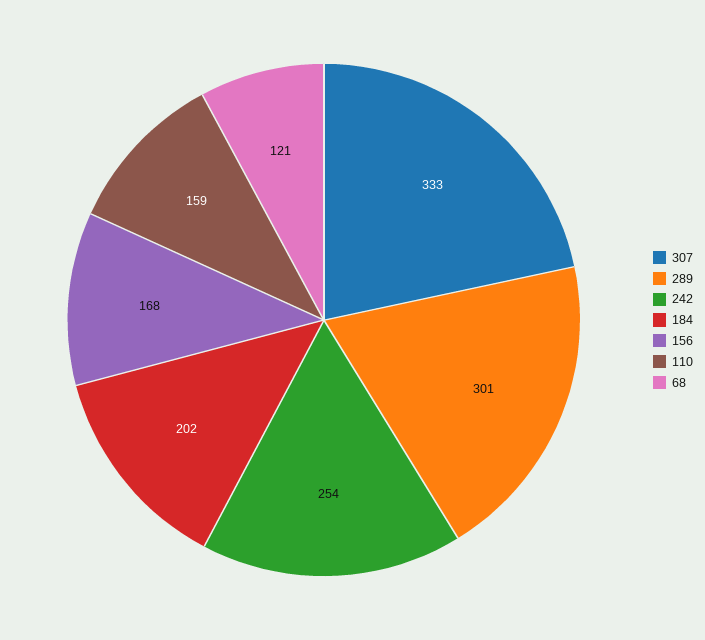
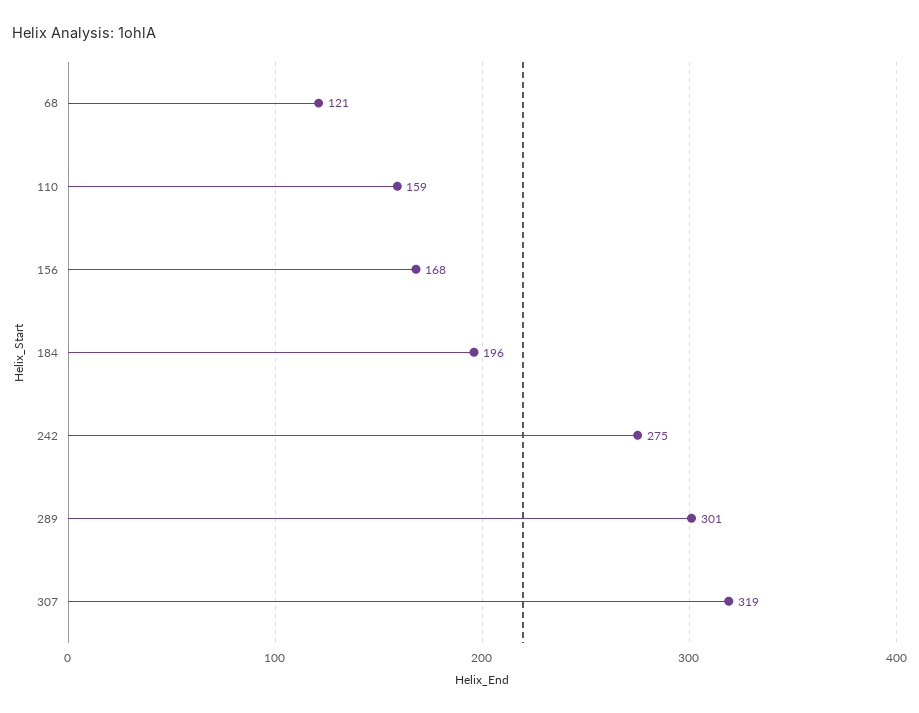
307: 333 -> 319
242: 254 -> 275
184: 202 -> 196

